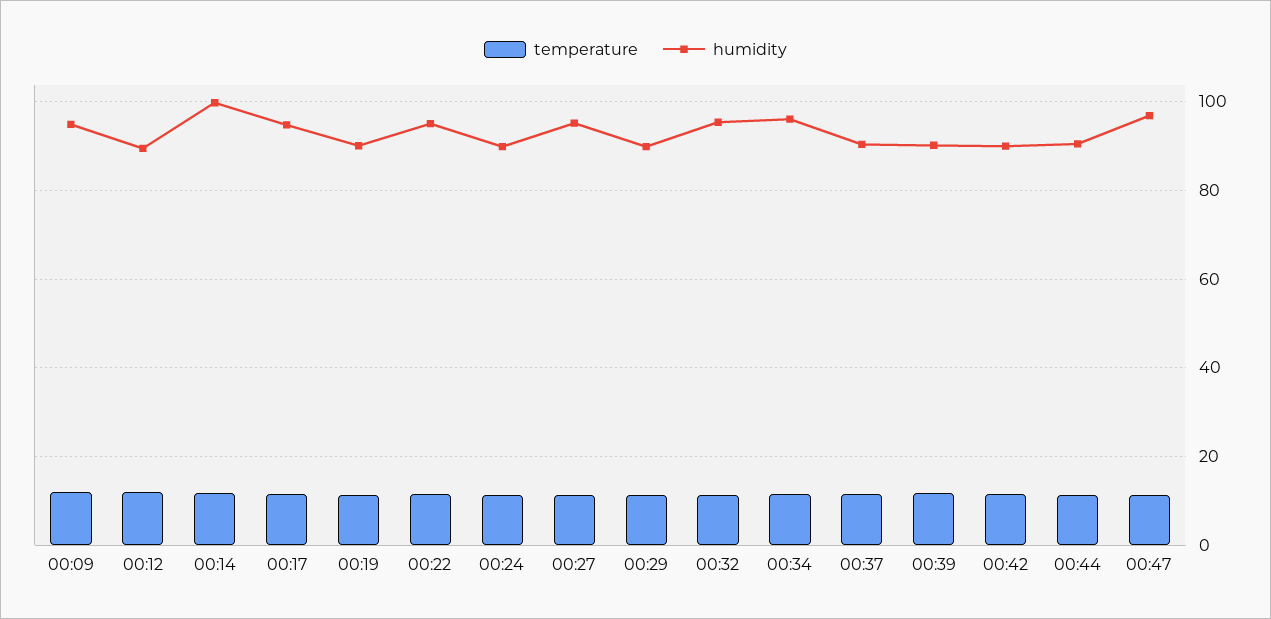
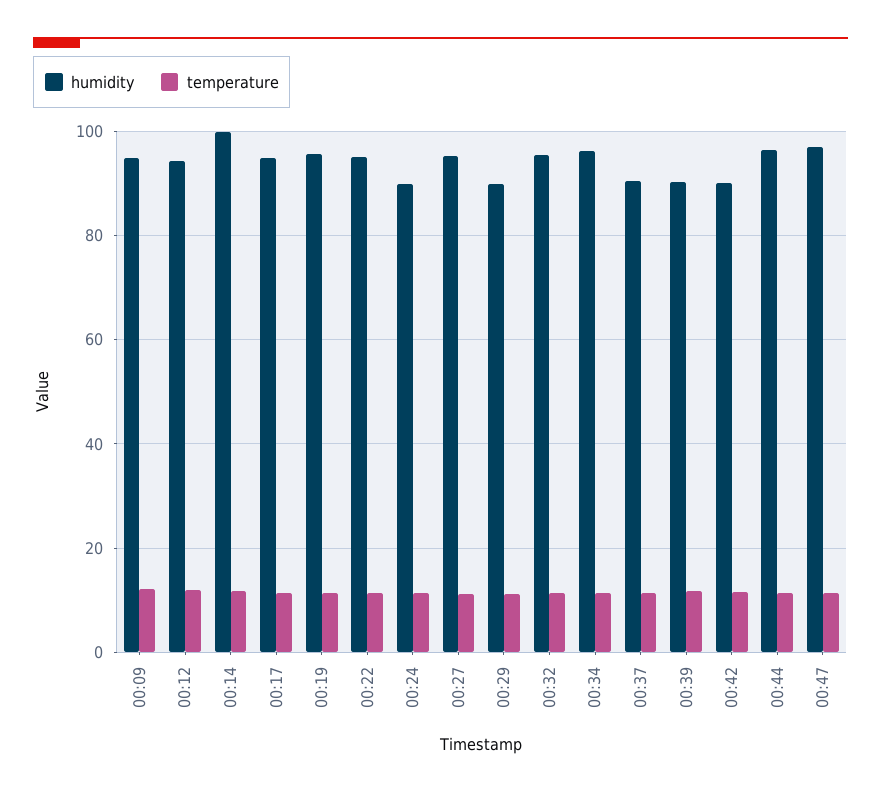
humidity, 00:12: 90 -> 94
humidity, 00:19: 90 -> 96
humidity, 00:44: 90 -> 96

